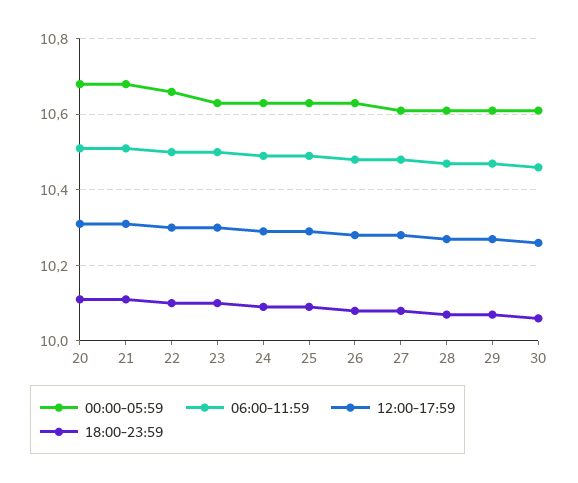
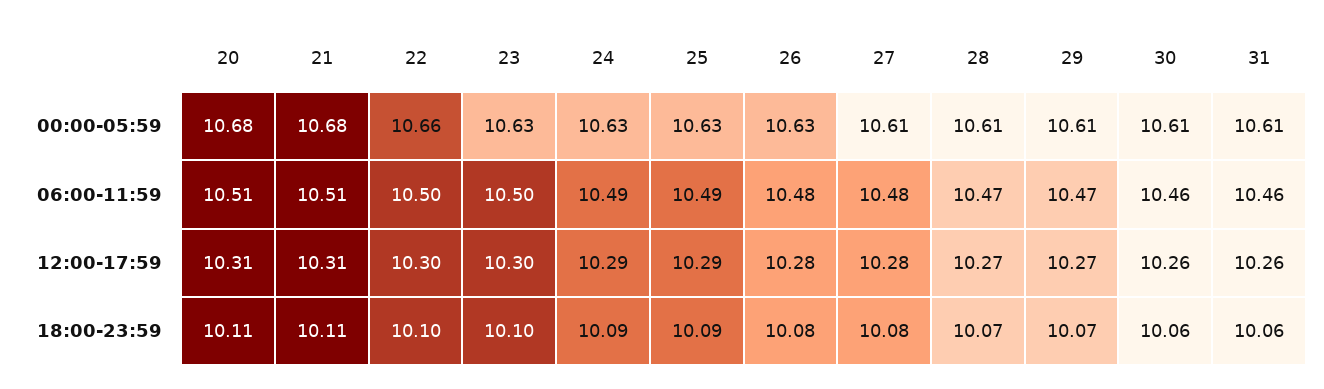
00:00-05:59, 31: none -> 10.61
06:00-11:59, 31: none -> 10.46
12:00-17:59, 31: none -> 10.26
18:00-23:59, 31: none -> 10.06

